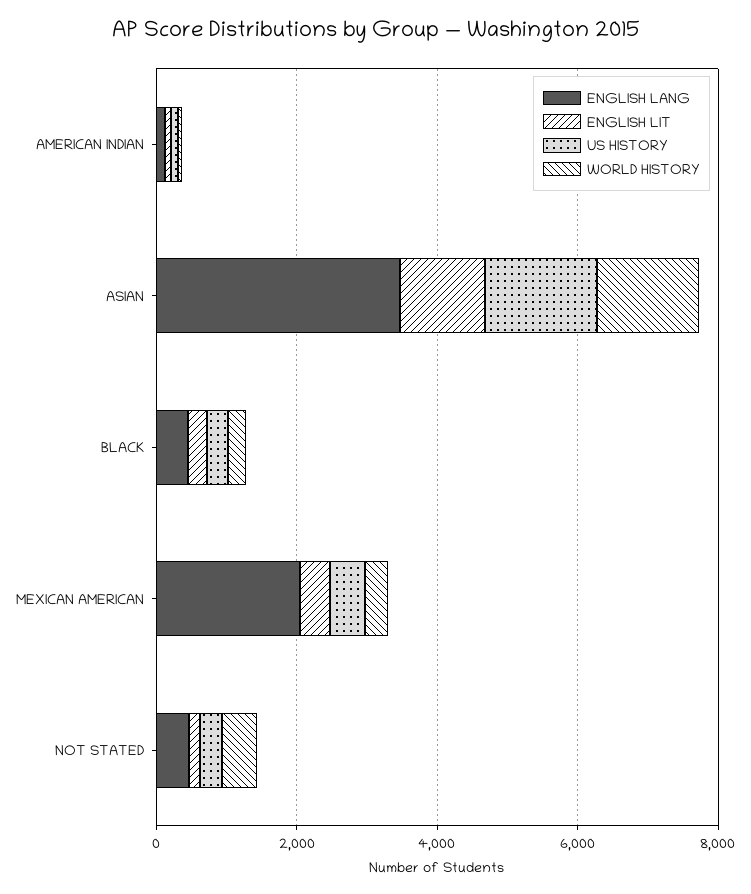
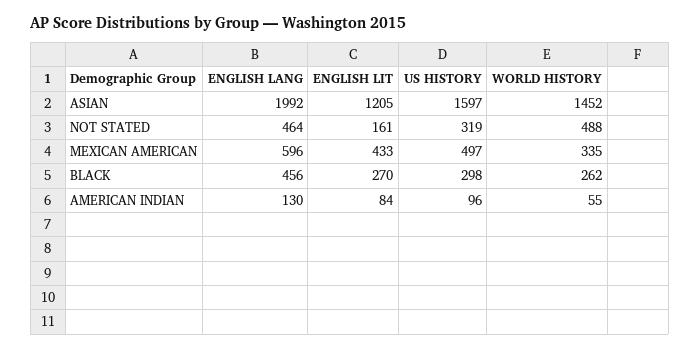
ENGLISH LANG, ASIAN: 3500 -> 1992
ENGLISH LANG, MEXICAN AMERICAN: 2000 -> 596

